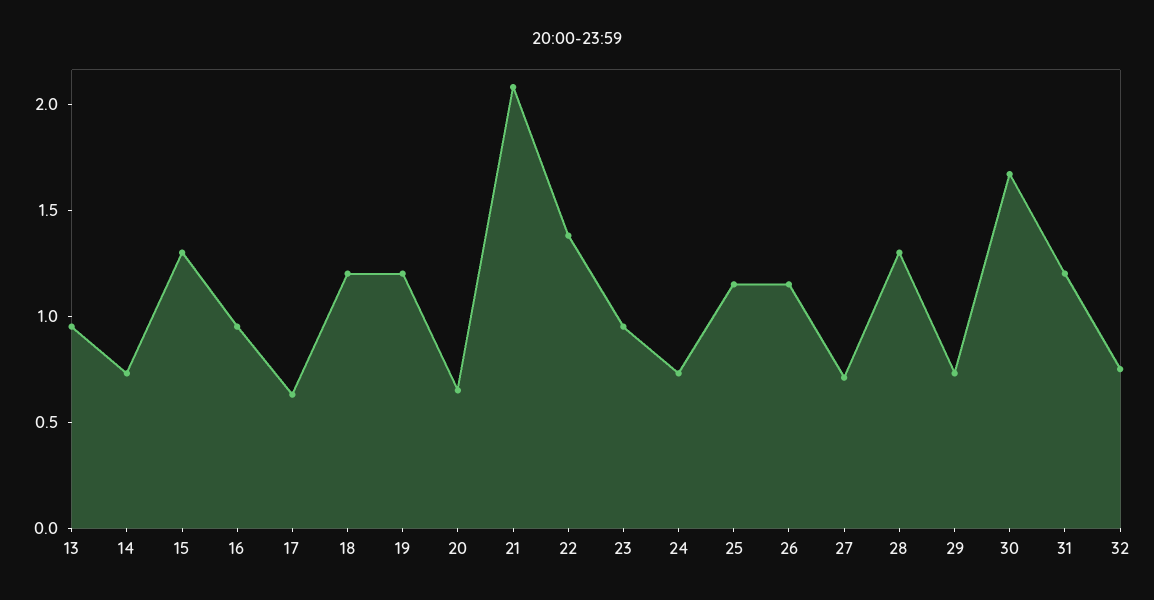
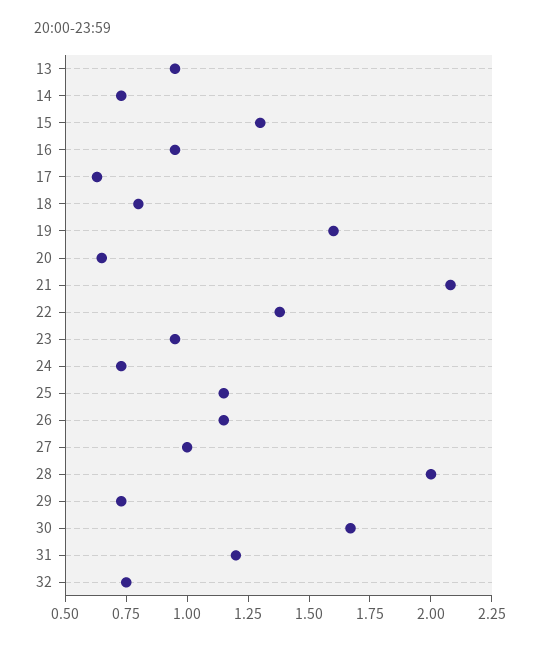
18: 1.2 -> 0.8
19: 1.2 -> 1.6
27: 0.7 -> 1
28: 1.3 -> 2

